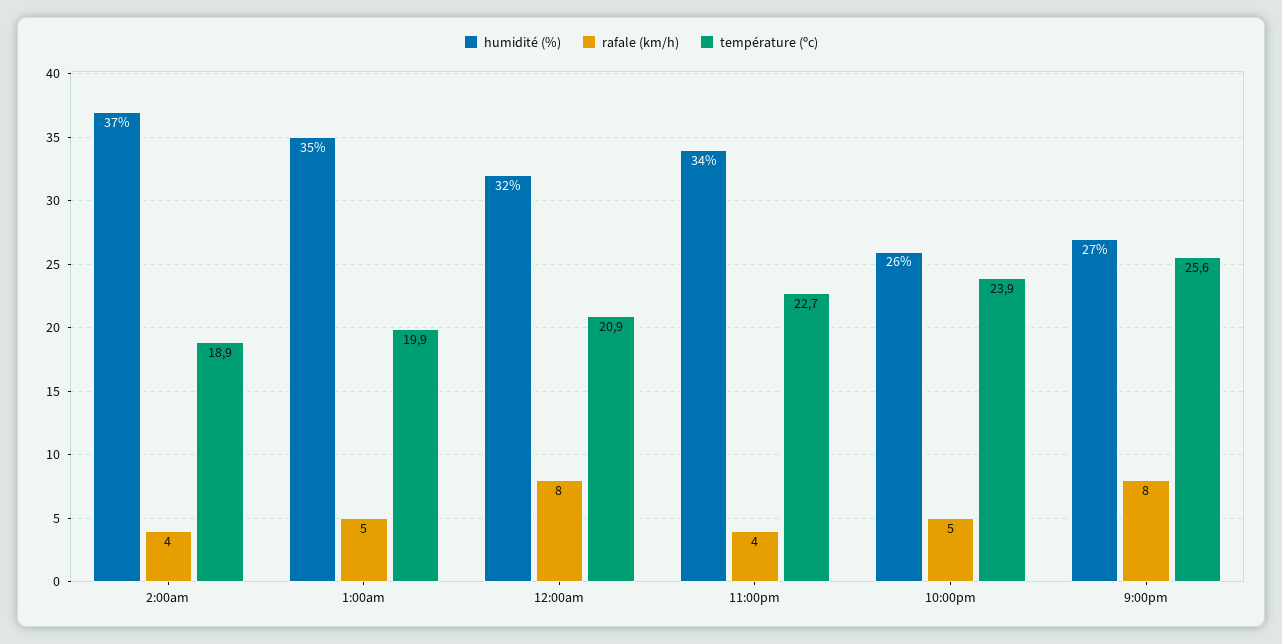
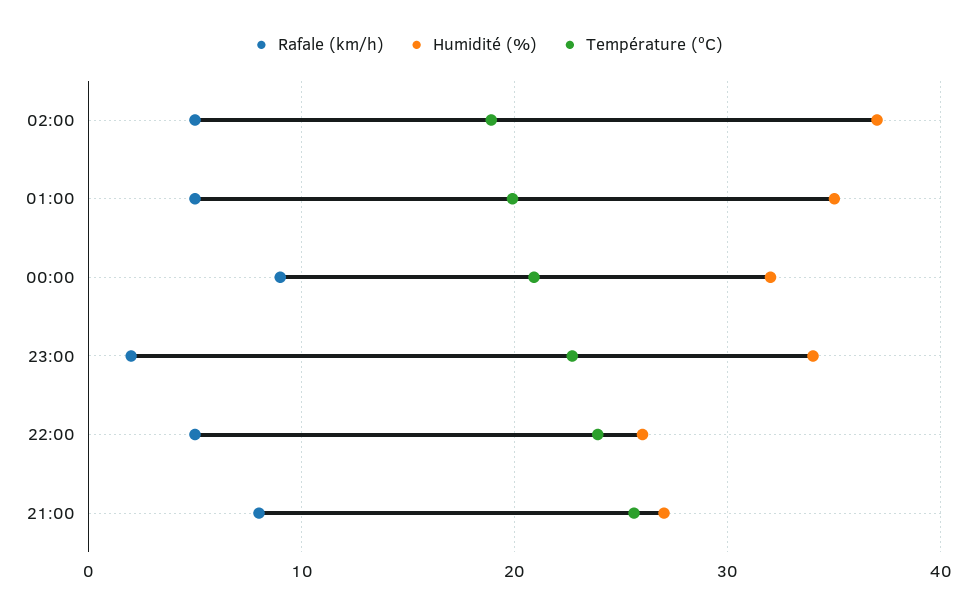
rafale (km/h), 2:00am: 4 -> 5
rafale (km/h), 12:00am: 8 -> 9
rafale (km/h), 11:00pm: 4 -> 2

